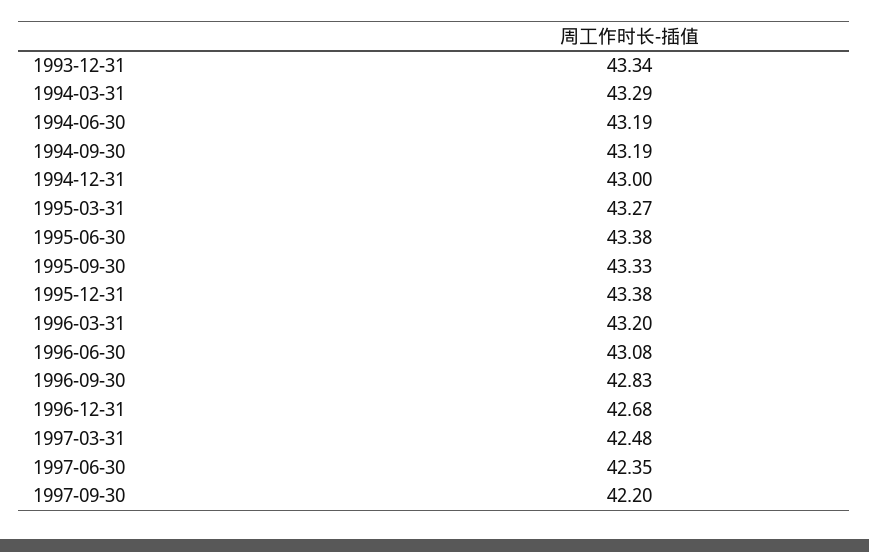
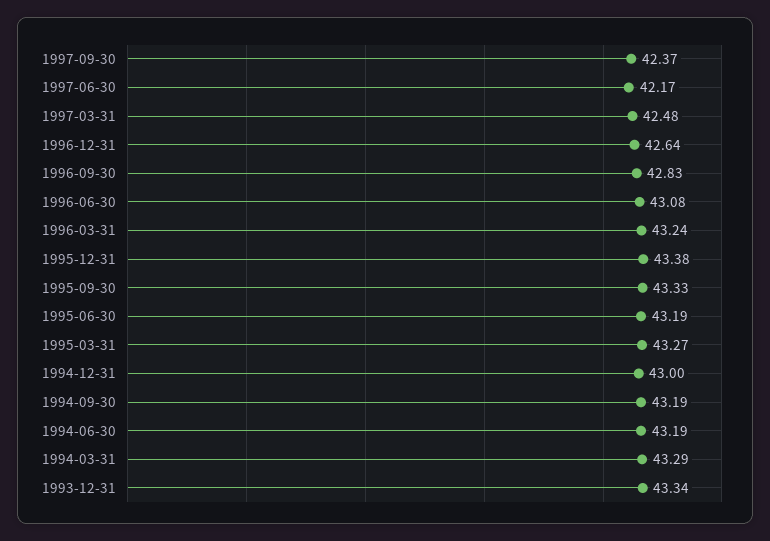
1995-06-30: 43.38 -> 43.19
1996-03-31: 43.2 -> 43.24
1996-12-31: 42.68 -> 42.64
1997-06-30: 42.35 -> 42.17
1997-09-30: 42.2 -> 42.37

